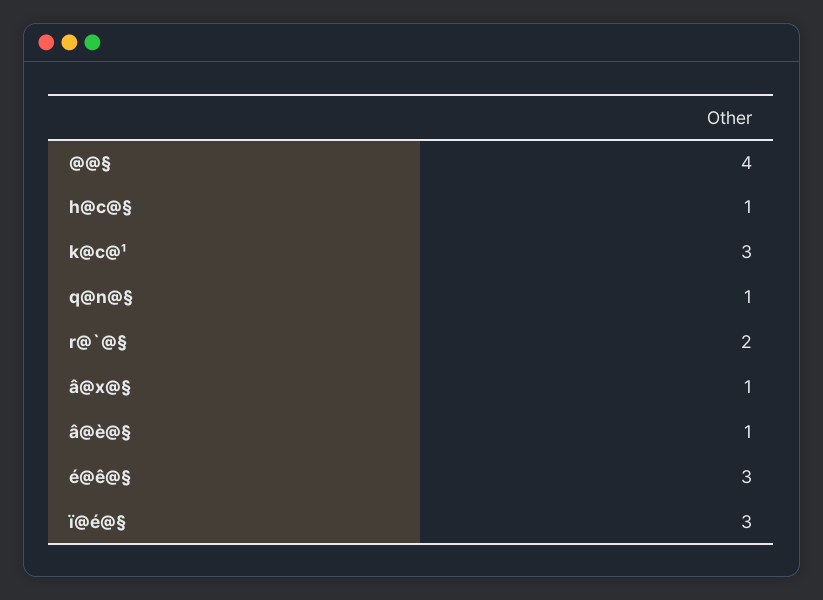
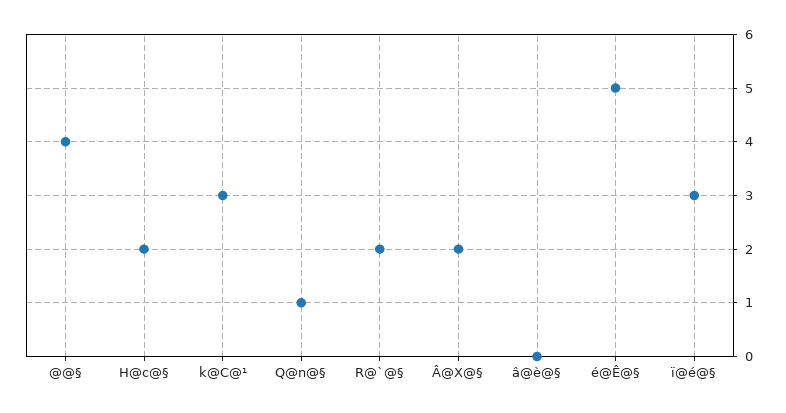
h@c@§: 1 -> 2
â@x@§: 1 -> 2
â@è@§: 1 -> 0
é@ê@§: 3 -> 5

